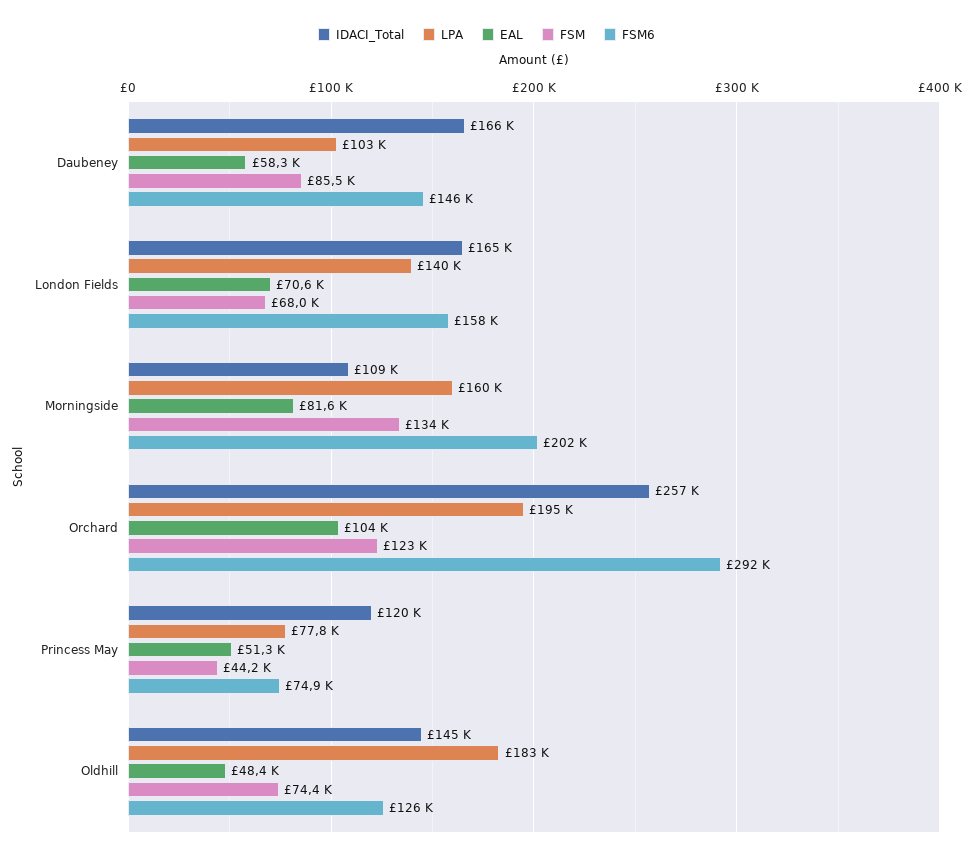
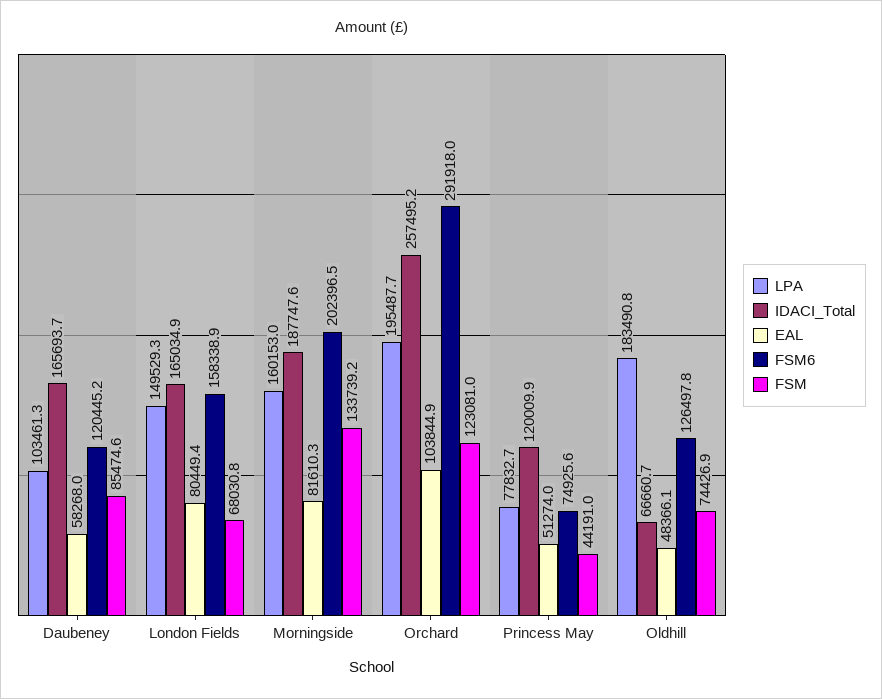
FSM6, Daubeney: 146000 -> 120445.2
LPA, London Fields: 140000 -> 149529.3
EAL, London Fields: 70600 -> 80449.4
IDACI_Total, Morningside: 109000 -> 187747.6
IDACI_Total, Oldhill: 145000 -> 66660.7

